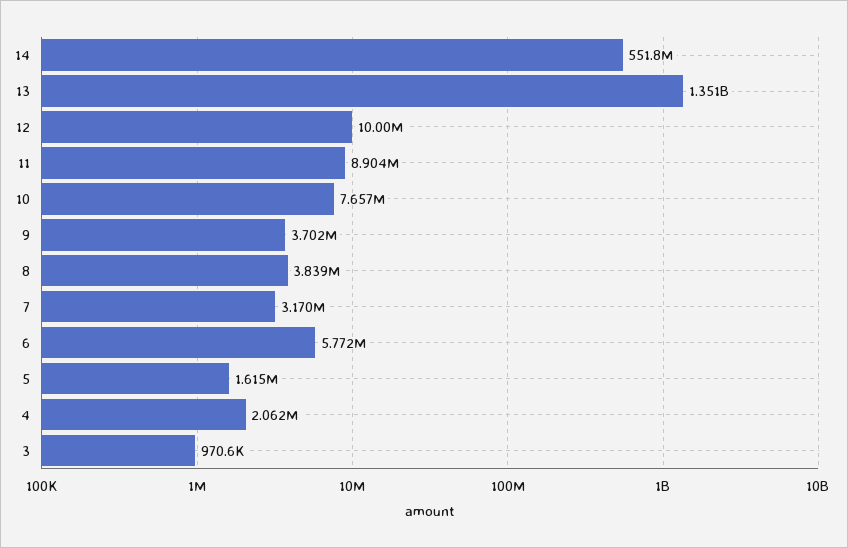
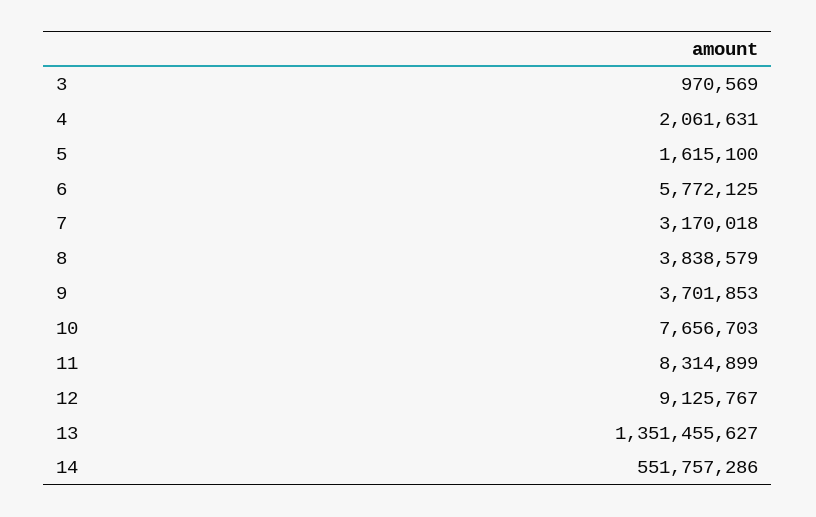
12: 10000000 -> 9125767
11: 8904000 -> 8314899

